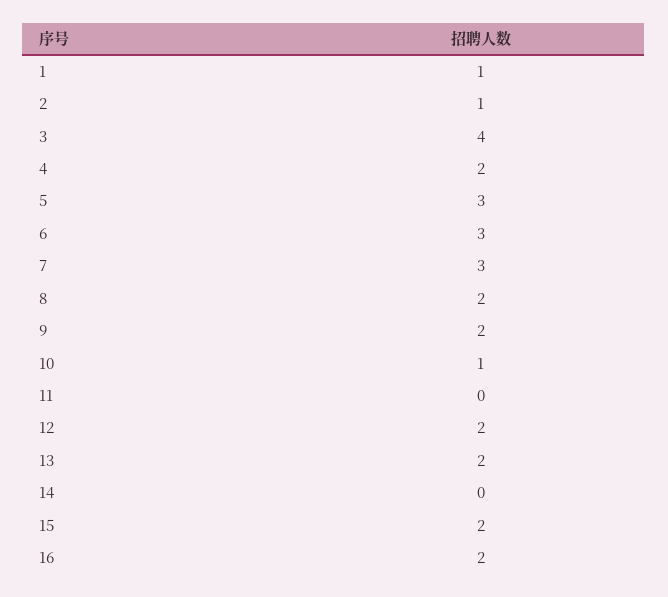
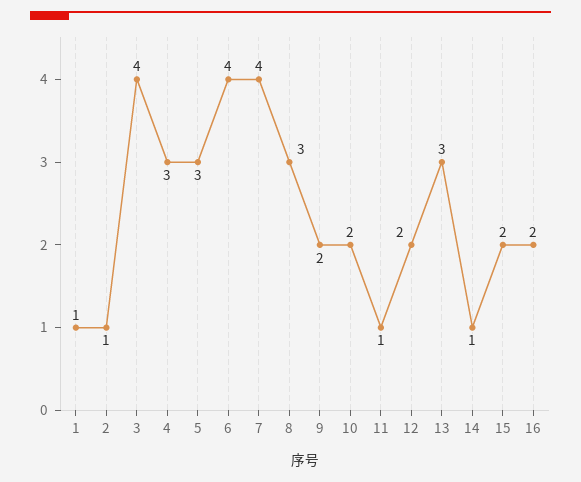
4: 2 -> 3
6: 3 -> 4
7: 3 -> 4
8: 2 -> 3
10: 1 -> 2
11: 0 -> 1
13: 2 -> 3
14: 0 -> 1

